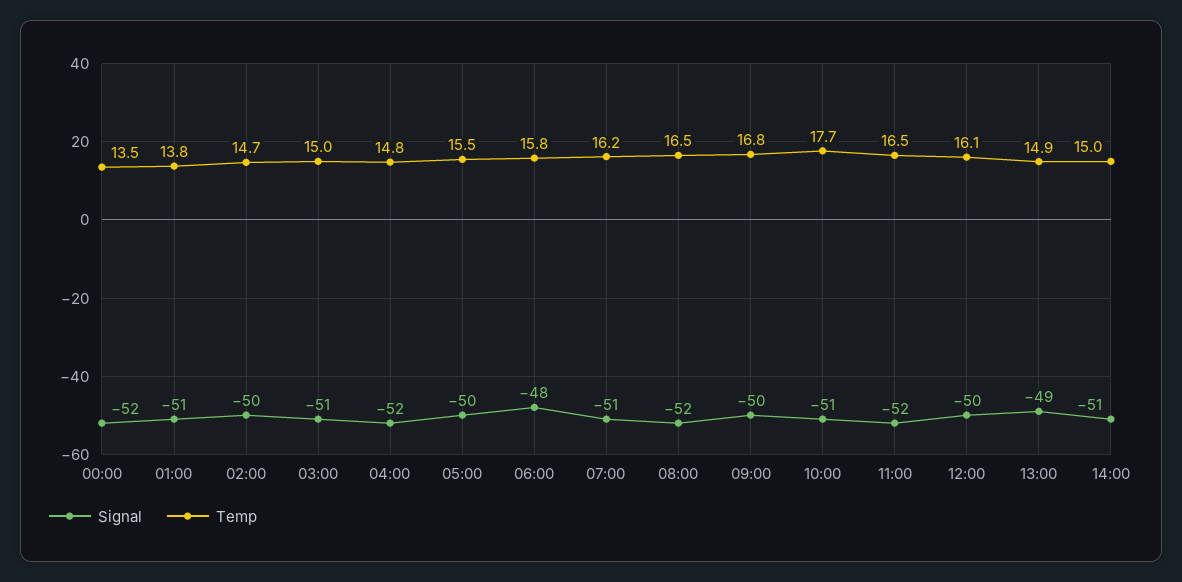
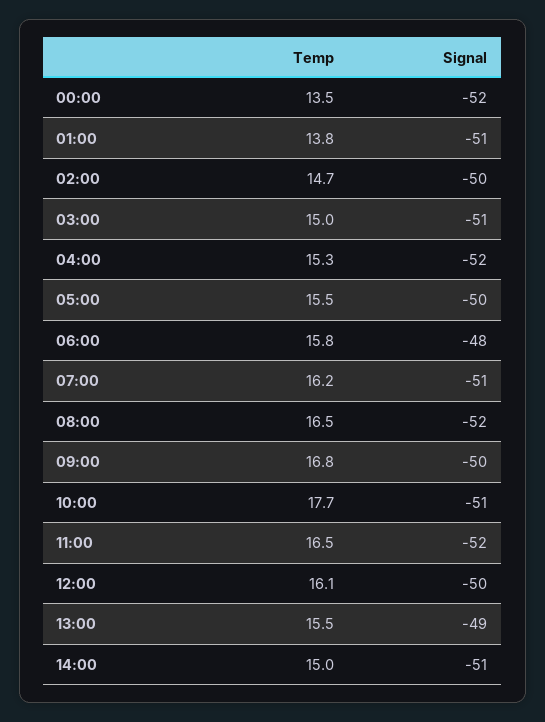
Temp, 04:00: 14.8 -> 15.3
Temp, 13:00: 14.9 -> 15.5

